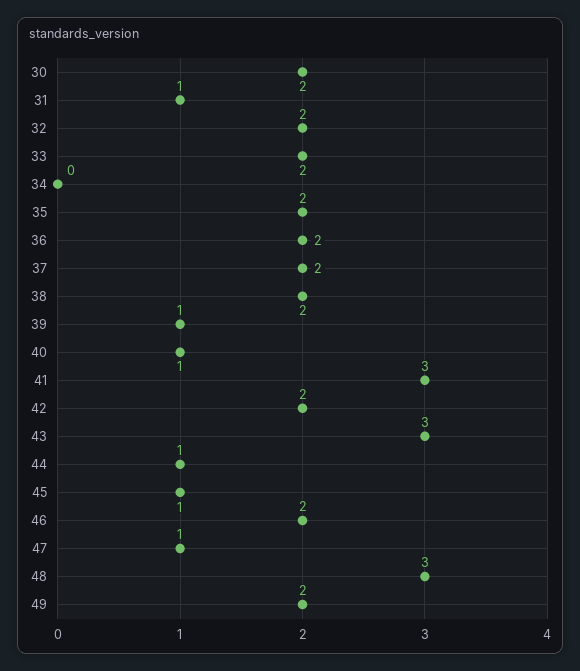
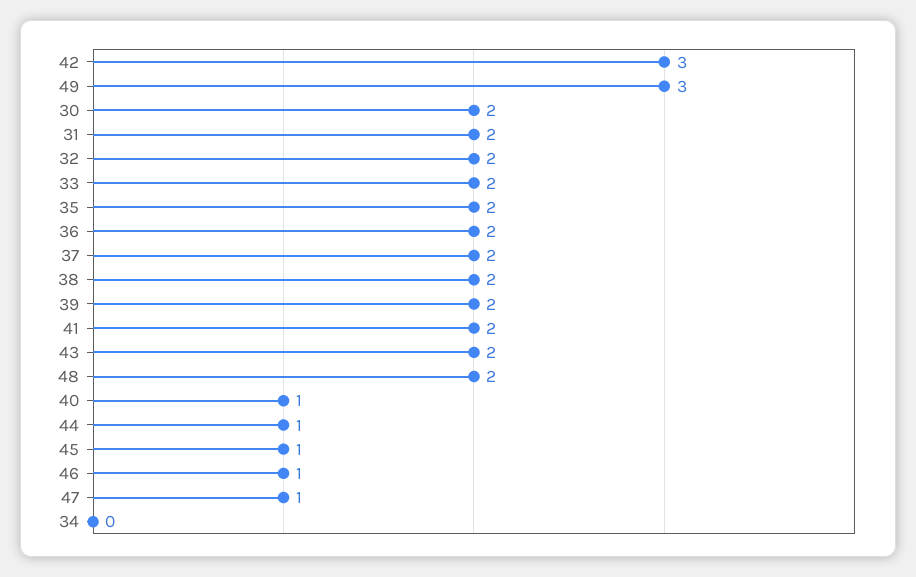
31: 1 -> 2
39: 1 -> 2
41: 3 -> 2
42: 2 -> 3
43: 3 -> 2
46: 2 -> 1
48: 3 -> 2
49: 2 -> 3

